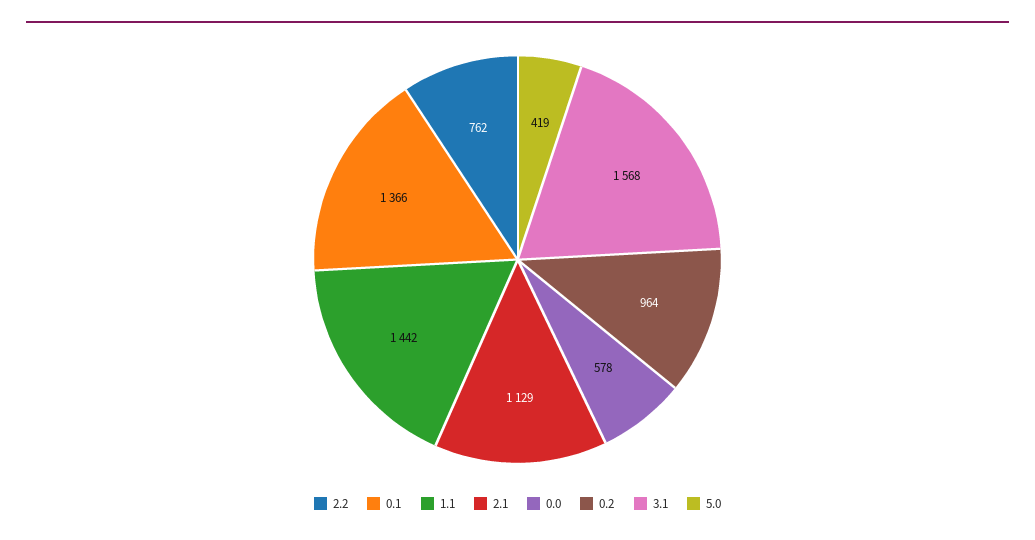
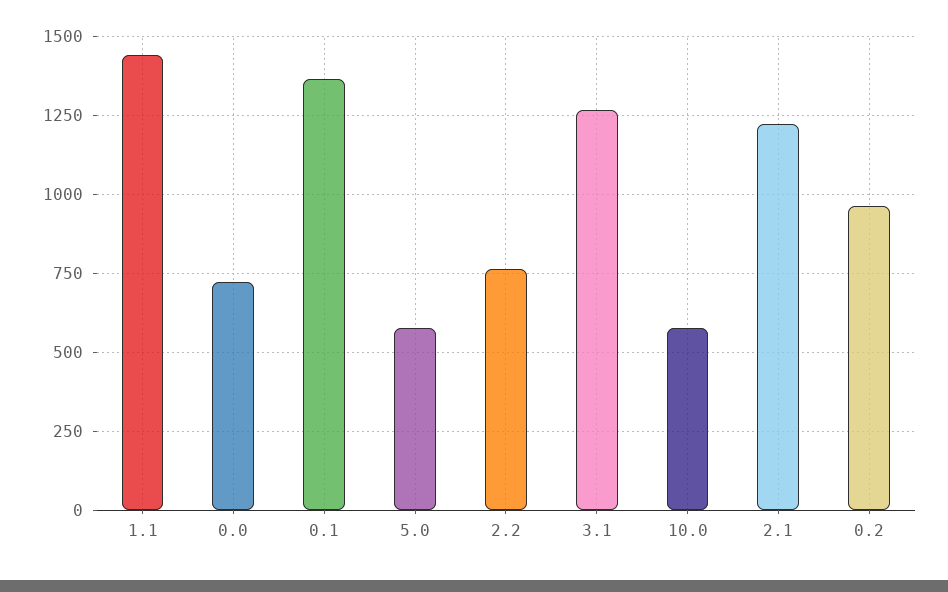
2.1: 1129 -> 1225
0.0: 578 -> 725
3.1: 1568 -> 1275
5.0: 419 -> 575
10.0: none -> 575

